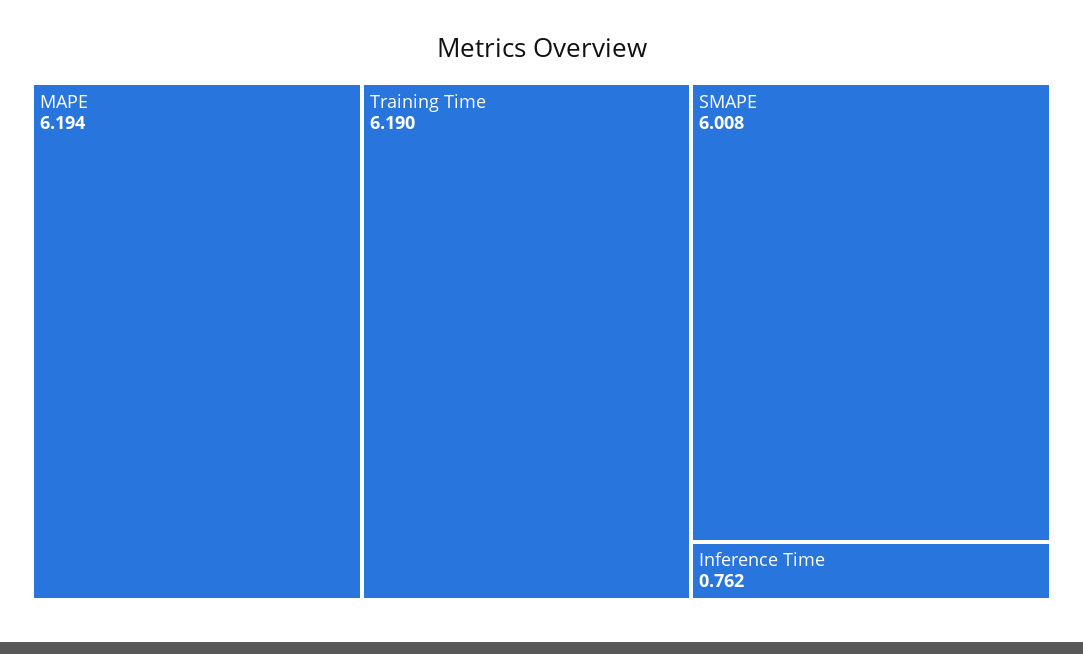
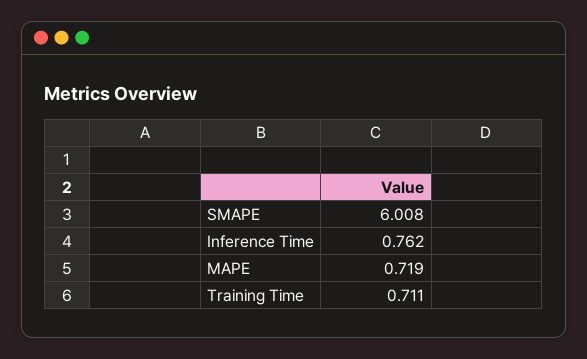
MAPE: 6.194 -> 0.719
Training Time: 6.19 -> 0.711

